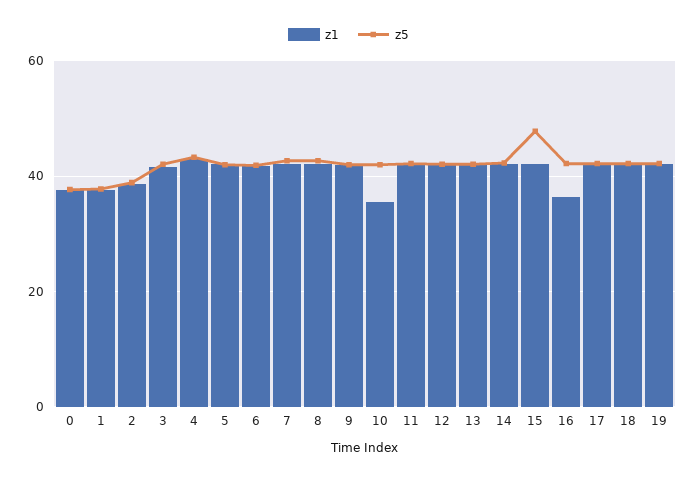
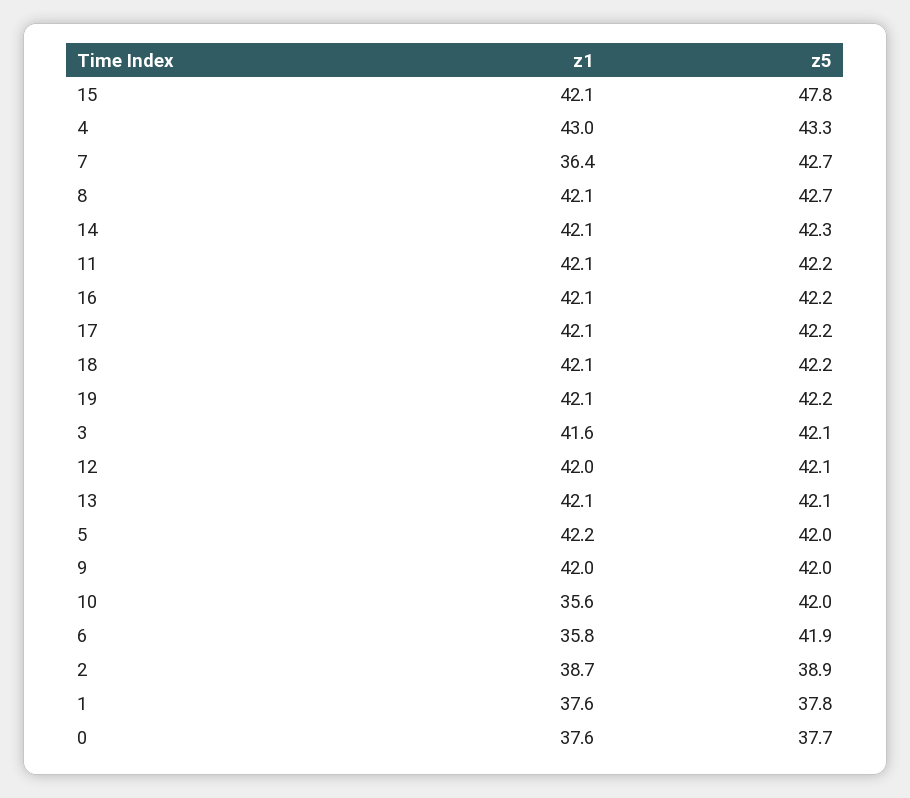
z1, 6: 42 -> 35.8
z1, 7: 42 -> 36.4
z1, 16: 36 -> 42.1

